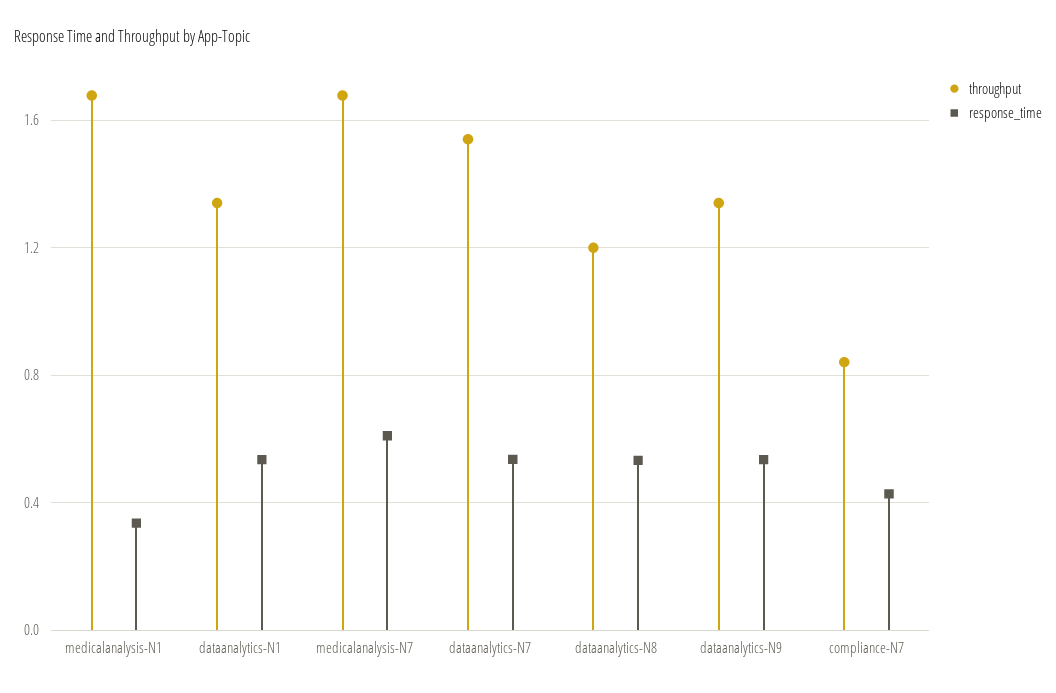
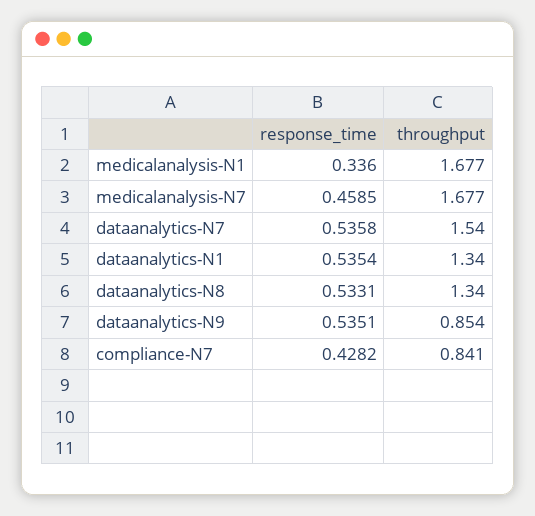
response_time, medicalanalysis-N7: 0.6 -> 0.4585
throughput, dataanalytics-N8: 1.2 -> 1.34
throughput, dataanalytics-N9: 1.35 -> 0.854

